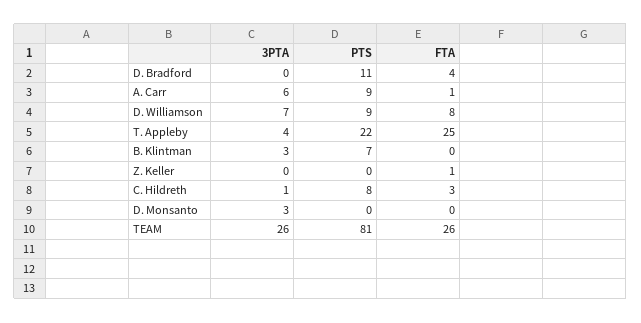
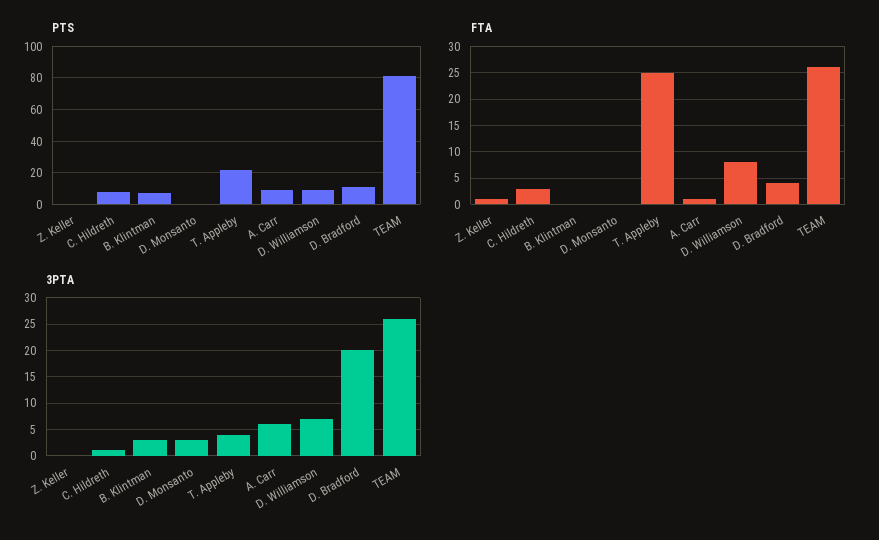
3PTA, D. Bradford: 0 -> 20

